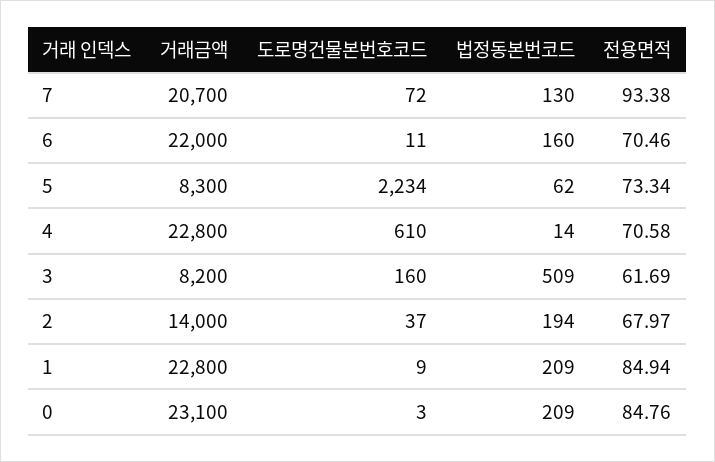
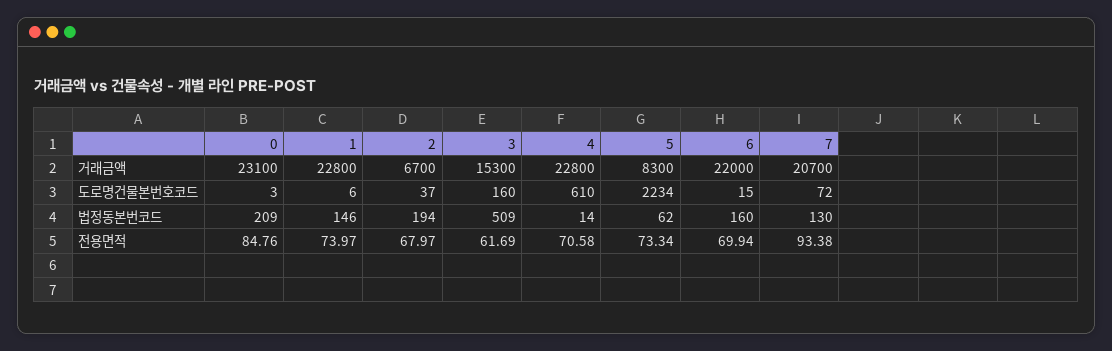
도로명건물본번호코드, 6: 11 -> 15
전용면적, 6: 70.46 -> 69.94
거래금액, 3: 8200 -> 15300
거래금액, 2: 14000 -> 6700
도로명건물본번호코드, 1: 9 -> 6
법정동본번코드, 1: 209 -> 146
전용면적, 1: 84.94 -> 73.97

